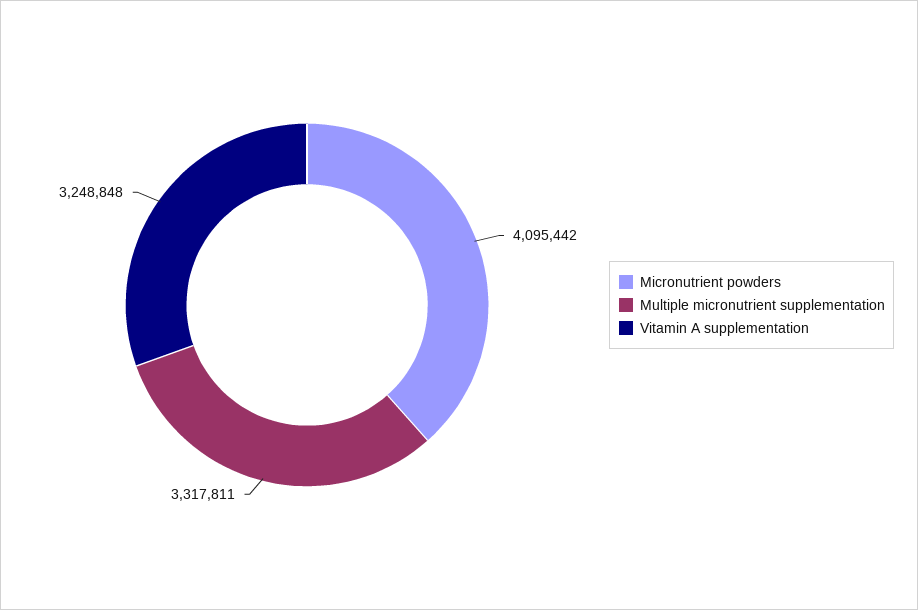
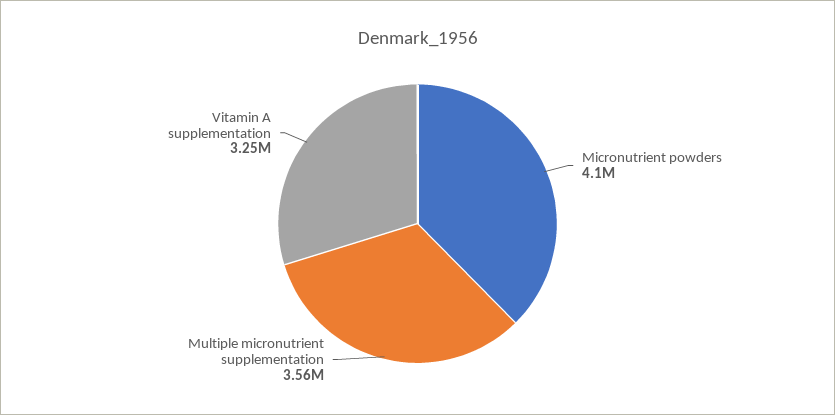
Multiple micronutrient supplementation: 3317811 -> 3560000

